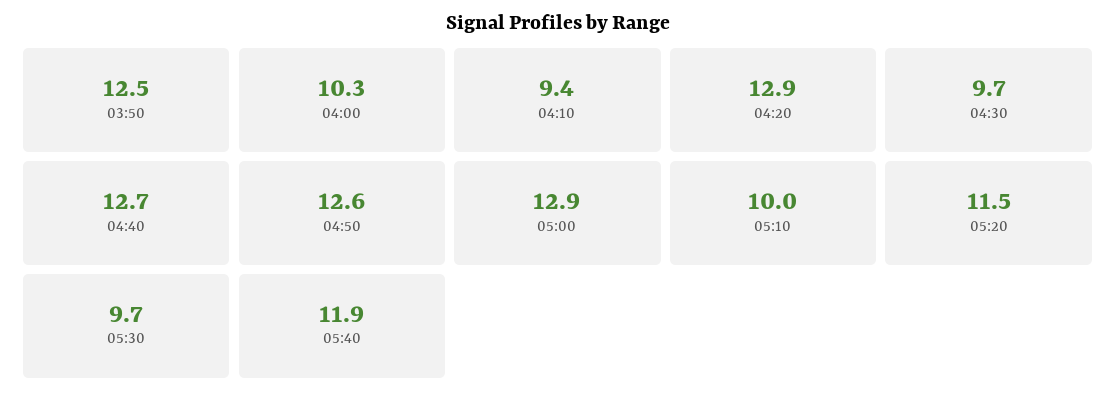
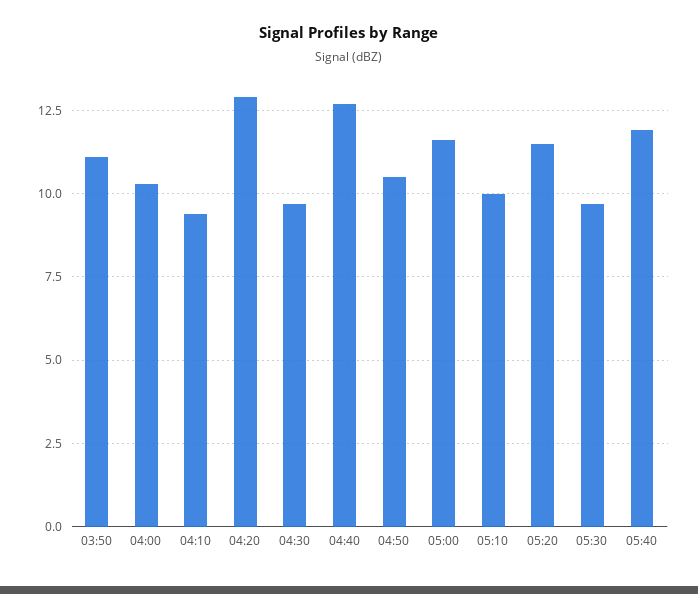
03:50: 12.5 -> 11
04:50: 12.6 -> 10.5
05:00: 12.9 -> 11.5

